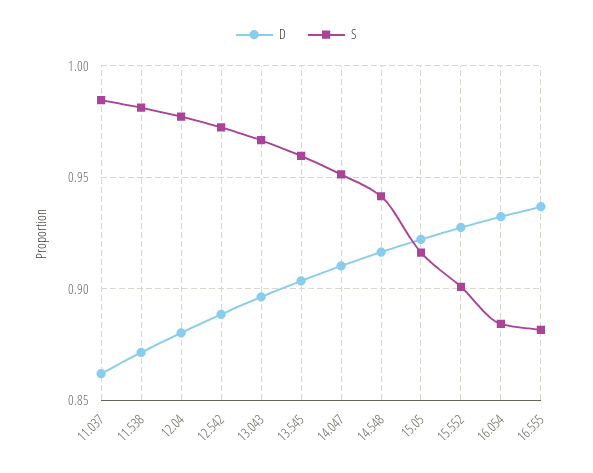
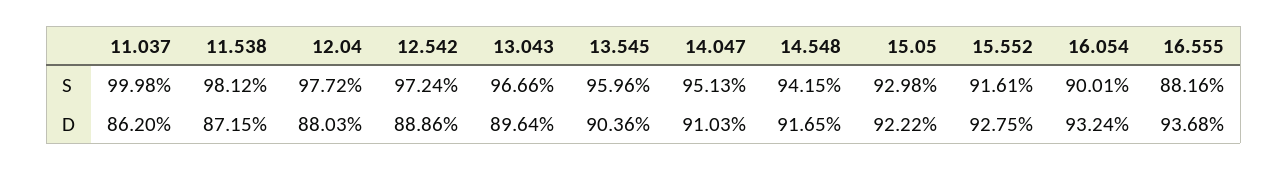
S, 11.037: 0.985 -> 0.9998
S, 15.05: 0.915 -> 0.9298
S, 15.552: 0.9 -> 0.9161
S, 16.054: 0.885 -> 0.9001

